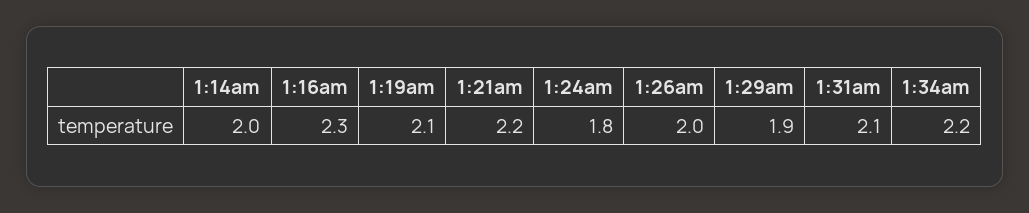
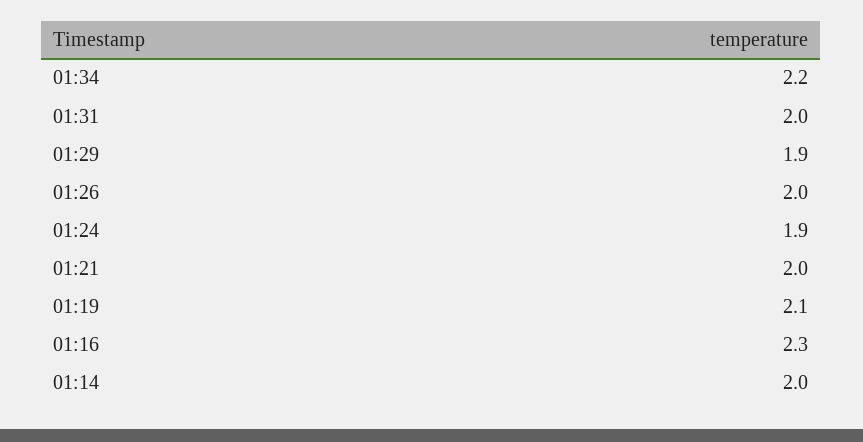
1:21am: 2.2 -> 2
1:24am: 1.8 -> 1.9
1:31am: 2.1 -> 2

